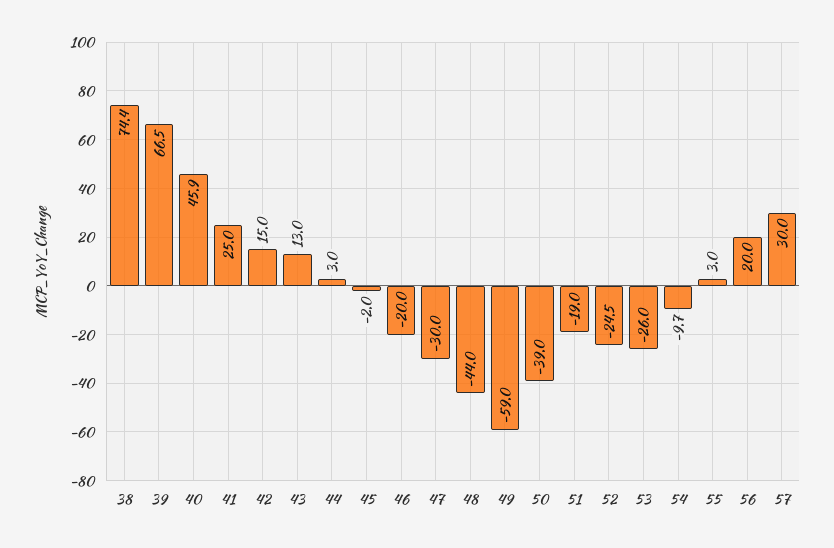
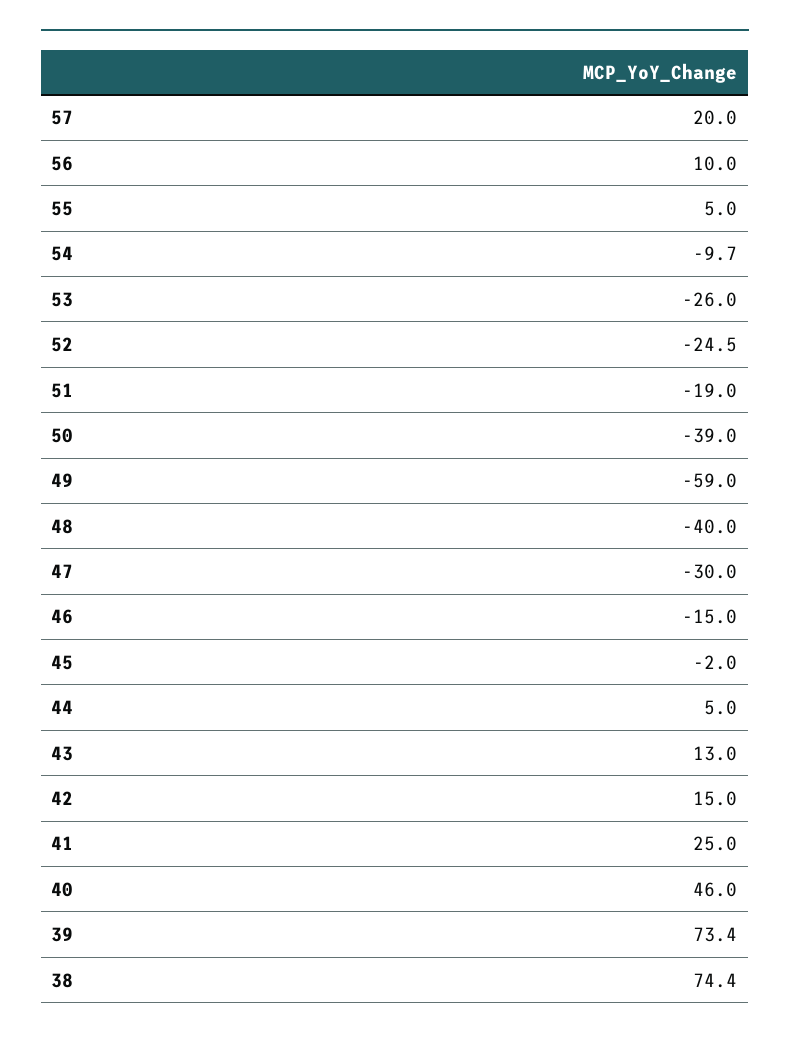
39: 66.5 -> 73.4
40: 45.9 -> 46
44: 3 -> 5
46: -20 -> -15
48: -44 -> -40
55: 3 -> 5
56: 20 -> 10
57: 30 -> 20

